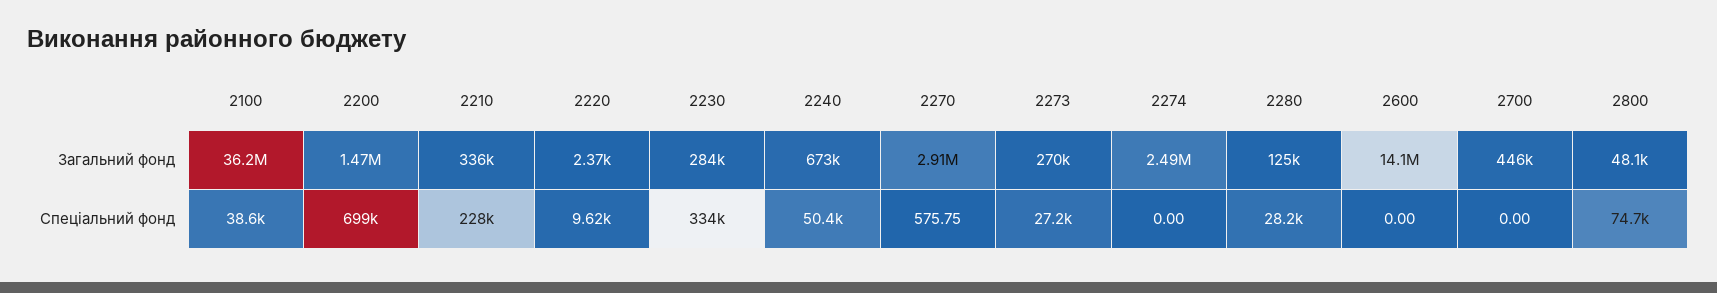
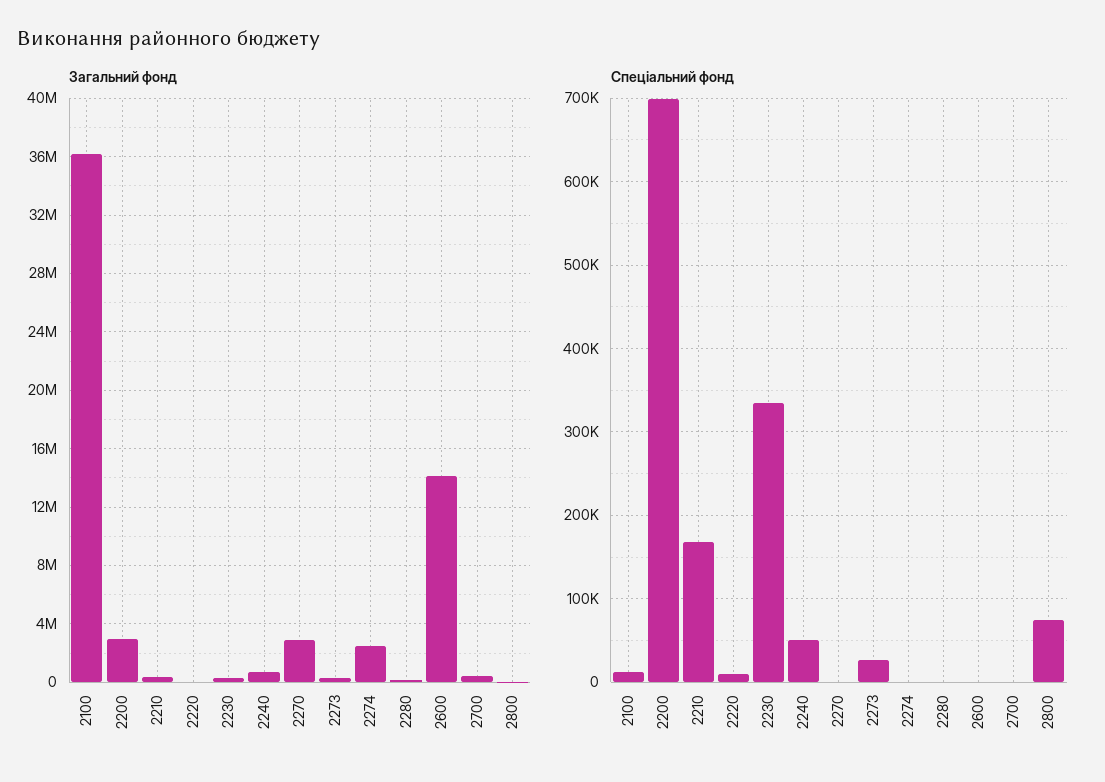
Загальний фонд, 2200: 1470000 -> 3000000
Спеціальний фонд, 2100: 38600 -> 10000
Спеціальний фонд, 2210: 228000 -> 170000
Спеціальний фонд, 2280: 28200 -> 0

